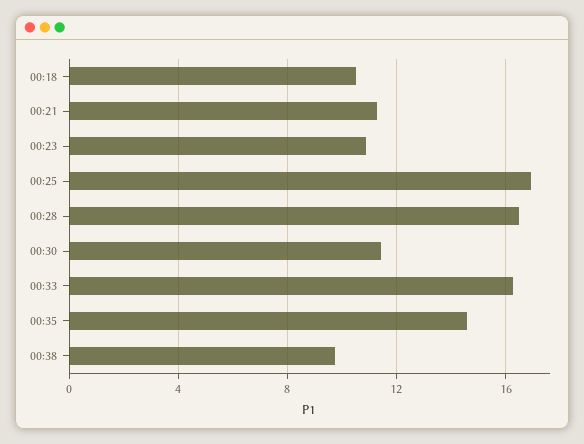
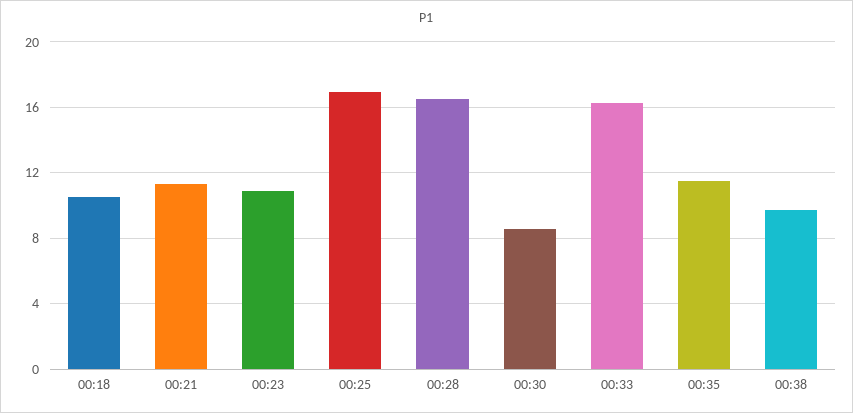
00:30: 11.5 -> 8.5
00:35: 14.5 -> 11.5

